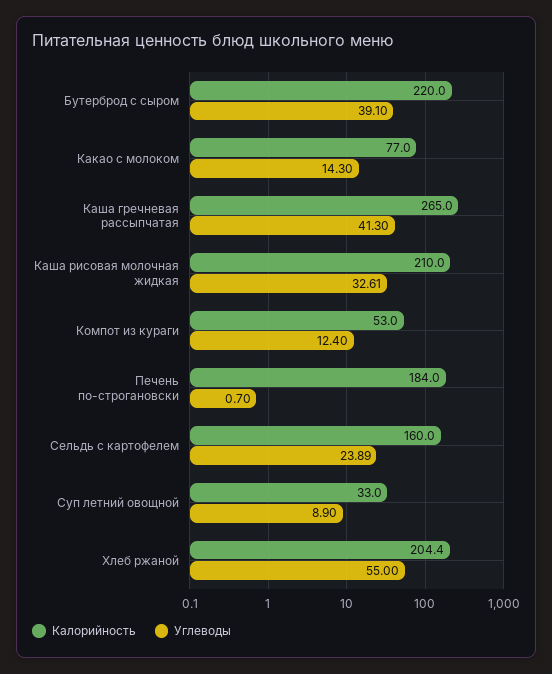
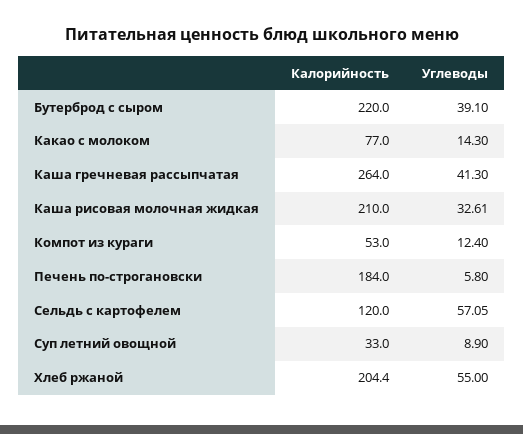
Калорийность, Каша гречневая рассыпчатая: 265 -> 264
Углеводы, Печень по-строгановски: 0.7 -> 5.8
Калорийность, Сельдь с картофелем: 160 -> 120
Углеводы, Сельдь с картофелем: 23.89 -> 57.05

